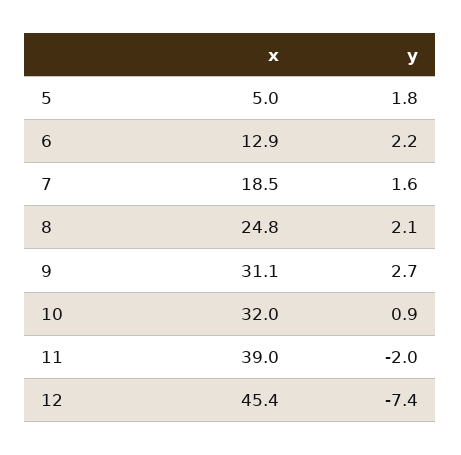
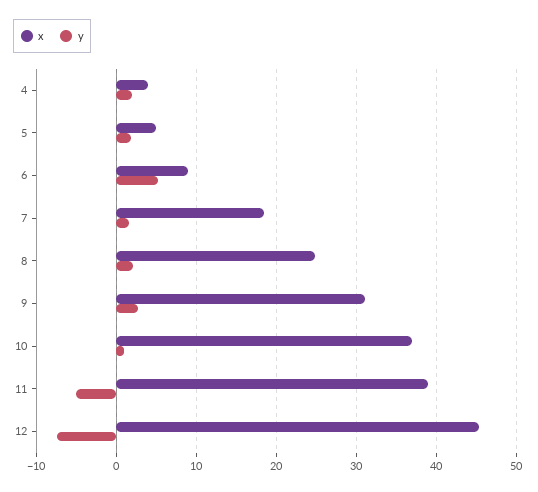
x, 6: 12.9 -> 9
y, 6: 2.2 -> 5
x, 10: 32 -> 37
y, 11: -2 -> -5
x, 4: none -> 4
y, 4: none -> 2

